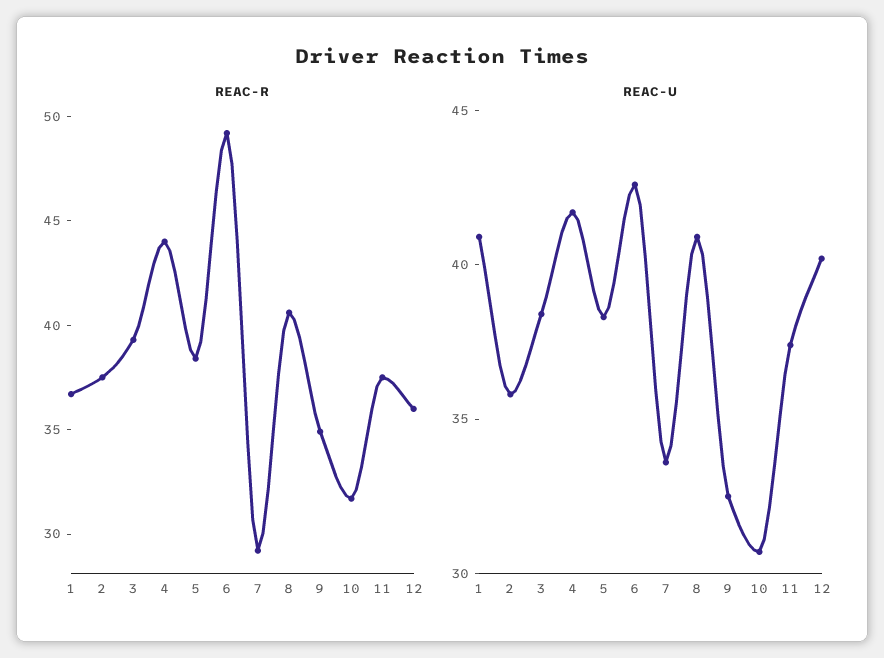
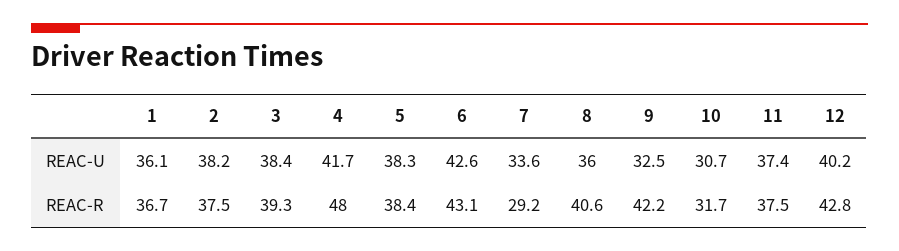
REAC-R, 4: 44 -> 48
REAC-R, 6: 49 -> 43.1
REAC-R, 9: 35 -> 42.2
REAC-R, 12: 36 -> 42.8
REAC-U, 1: 41 -> 36.1
REAC-U, 2: 36 -> 38.2
REAC-U, 8: 41 -> 36

